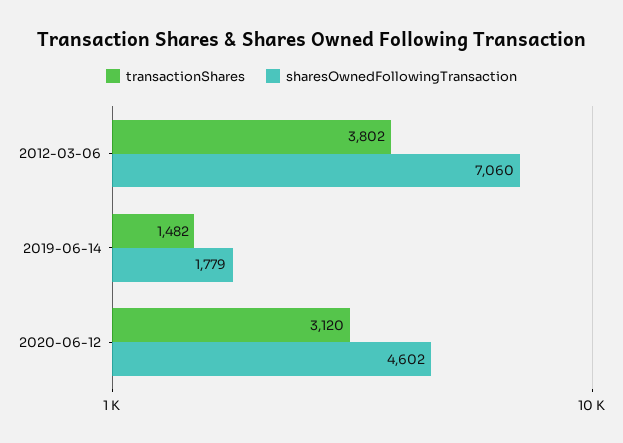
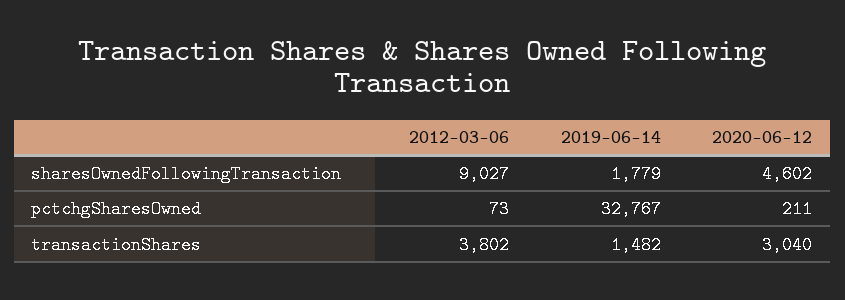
sharesOwnedFollowingTransaction, 2012-03-06: 7060 -> 9027
transactionShares, 2020-06-12: 3120 -> 3040
pctchgSharesOwned, 2012-03-06: none -> 73
pctchgSharesOwned, 2019-06-14: none -> 32767
pctchgSharesOwned, 2020-06-12: none -> 211

